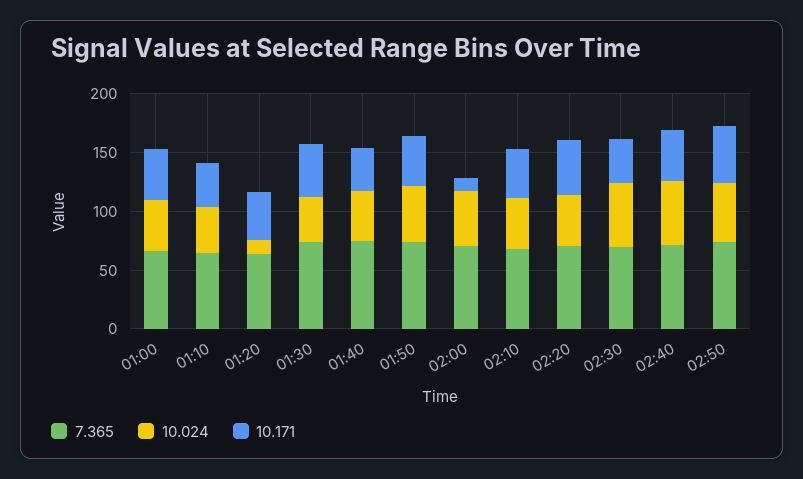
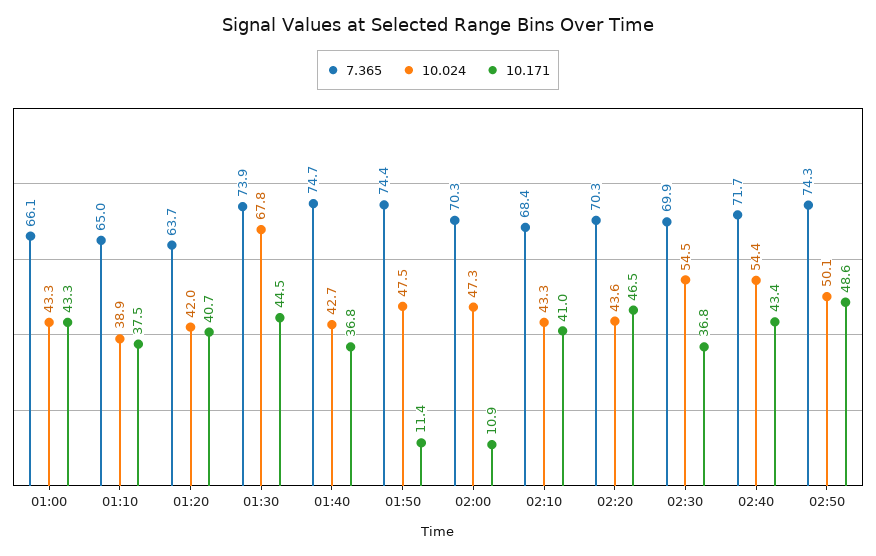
10.024, 01:20: 10 -> 42
10.024, 01:30: 40 -> 67.8
10.171, 01:50: 40 -> 11.4

